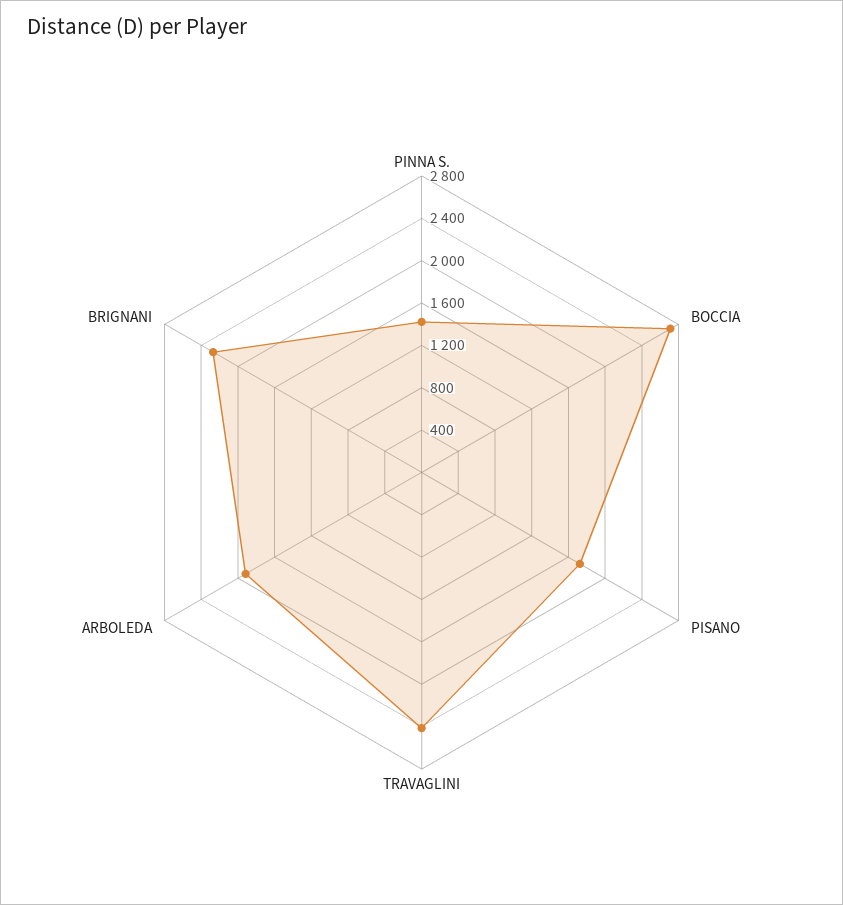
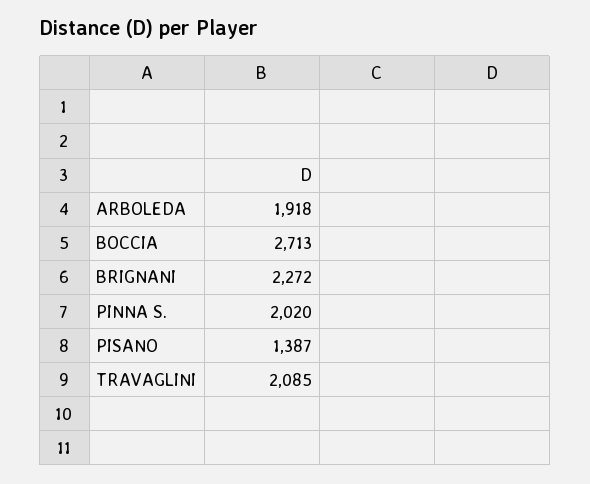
PINNA S.: 1400 -> 2020
PISANO: 1700 -> 1387
TRAVAGLINI: 2400 -> 2085

